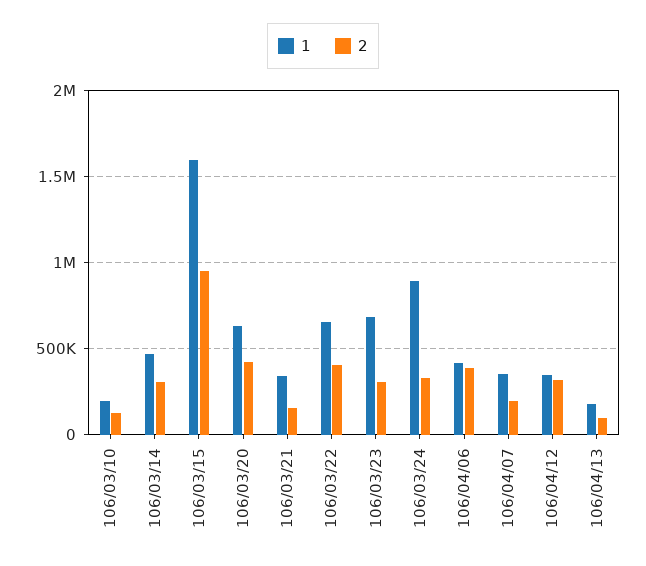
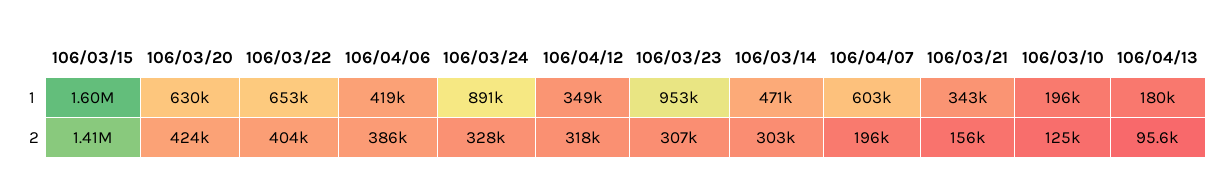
2, 106/03/15: 950000 -> 1410000
1, 106/03/23: 700000 -> 953000
1, 106/04/07: 350000 -> 603000

